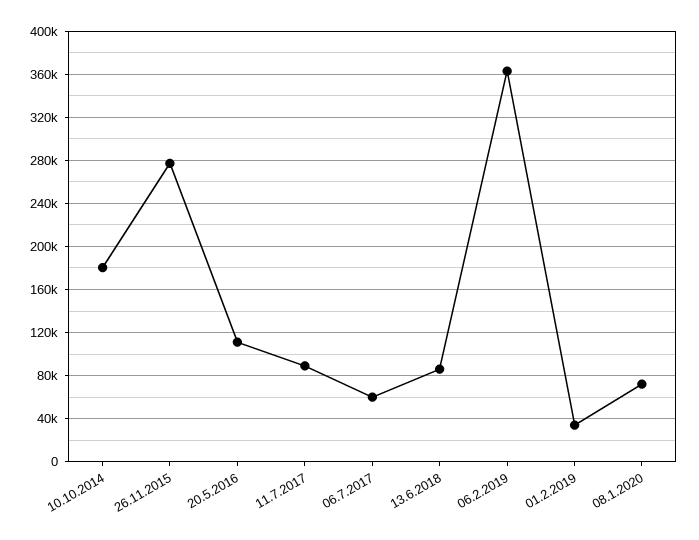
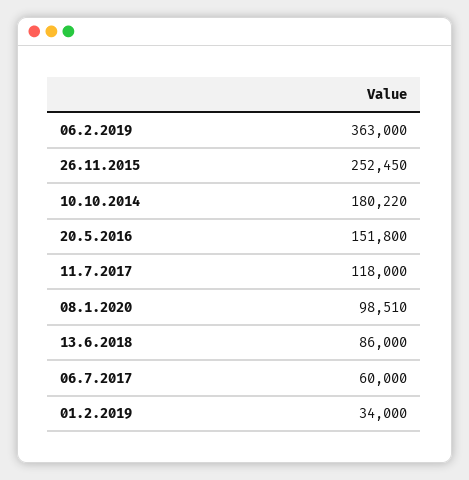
26.11.2015: 280000 -> 252450
20.5.2016: 110000 -> 151800
11.7.2017: 90000 -> 118000
08.1.2020: 70000 -> 98510

